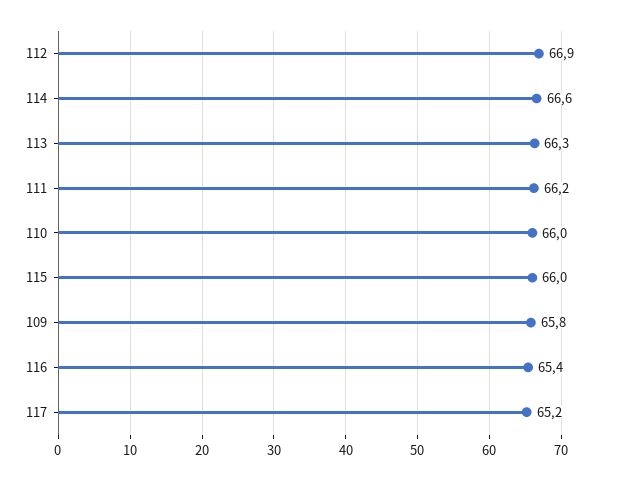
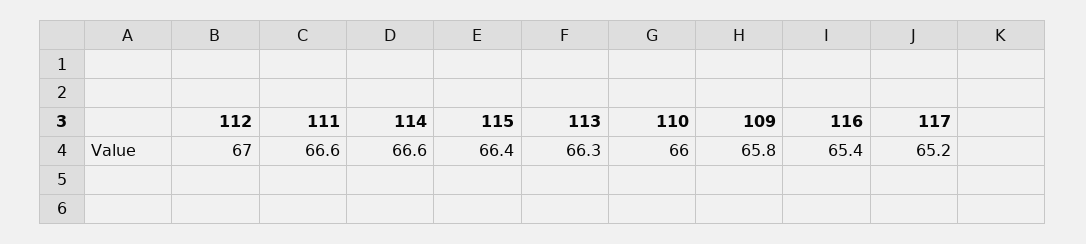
112: 66.9 -> 67
111: 66.2 -> 66.6
115: 66 -> 66.4

